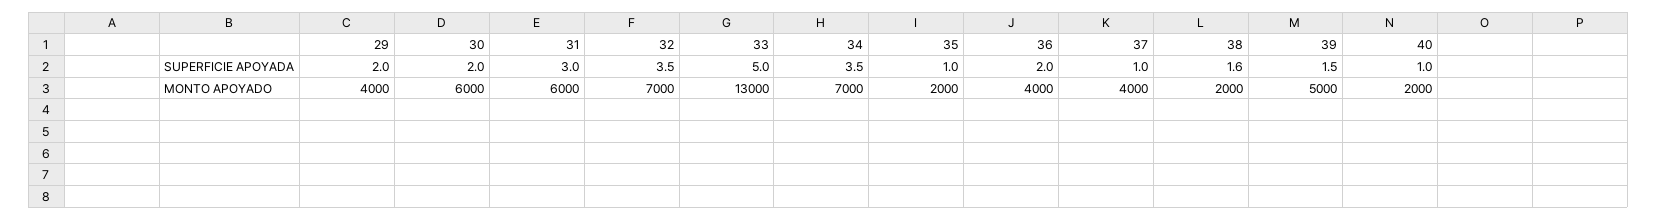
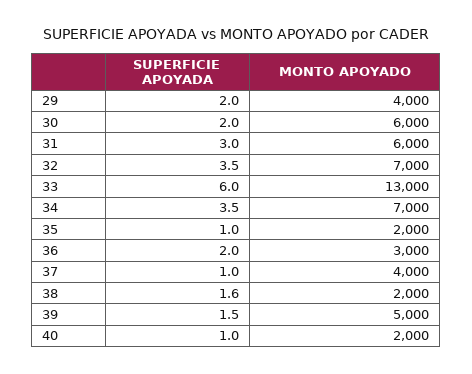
33, SUPERFICIE APOYADA: 5 -> 6
36, MONTO APOYADO: 4000 -> 3000

